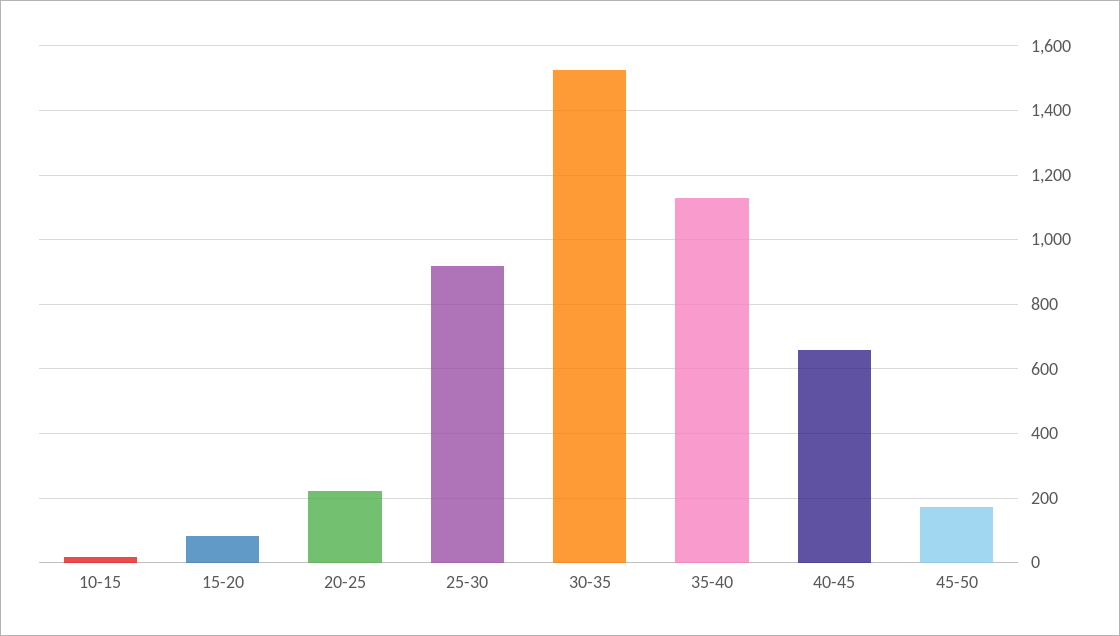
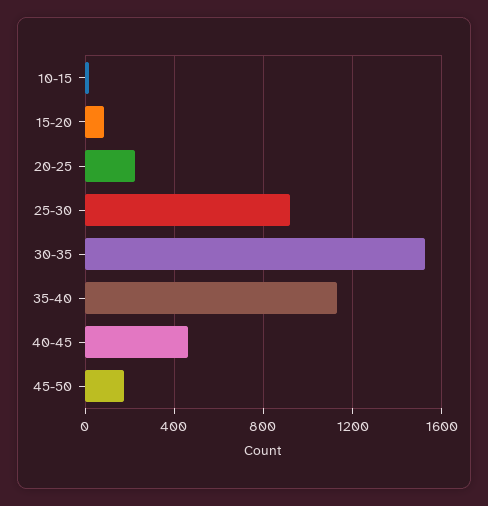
40-45: 660 -> 450

